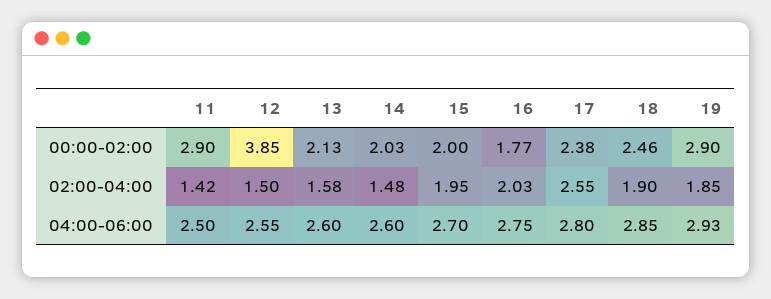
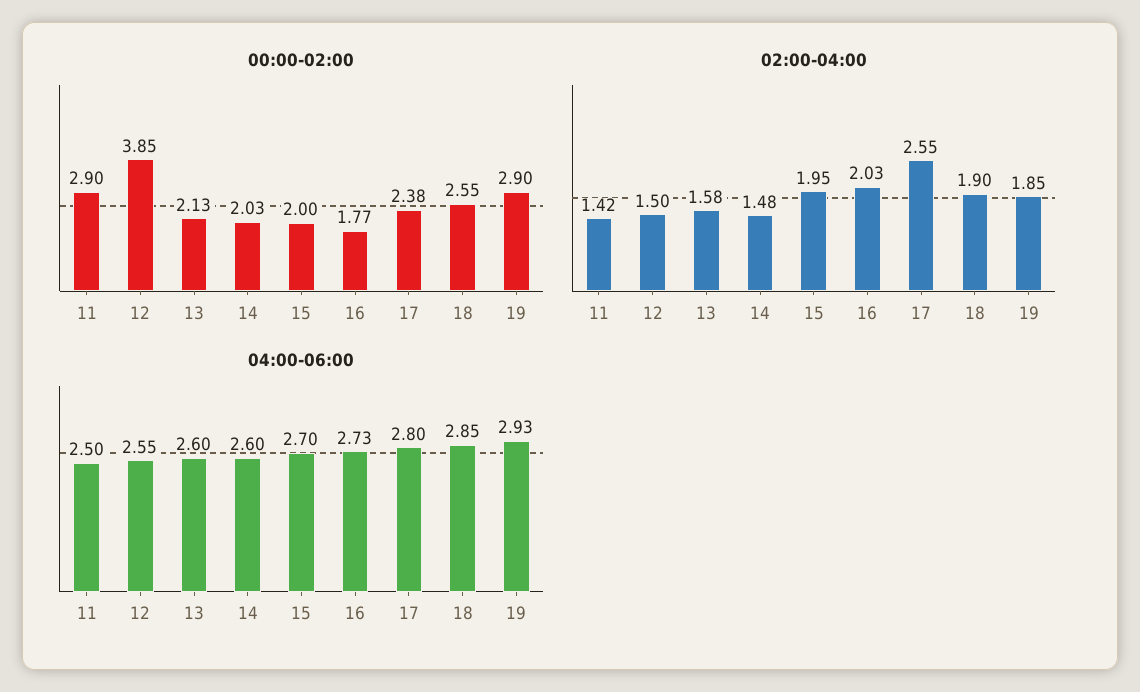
00:00-02:00, 18: 2.46 -> 2.55
04:00-06:00, 16: 2.75 -> 2.73

